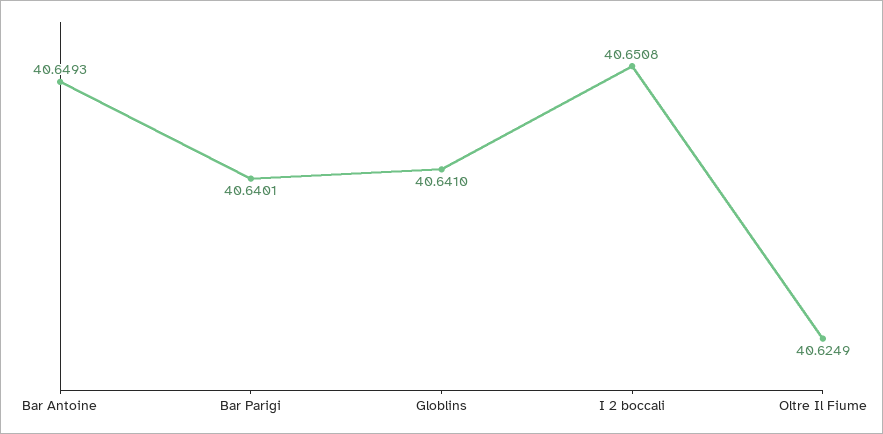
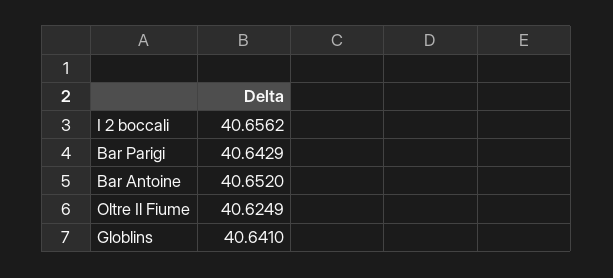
Bar Antoine: 40.6493 -> 40.652
Bar Parigi: 40.6401 -> 40.6429
I 2 boccali: 40.6508 -> 40.6562

